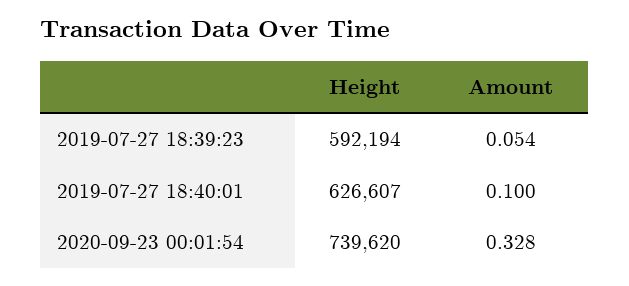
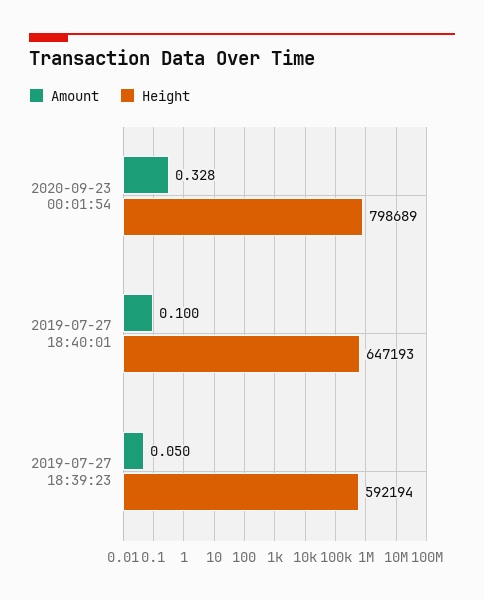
Amount, 2019-07-27 18:39:23: 0.054 -> 0.05
Height, 2019-07-27 18:40:01: 626607 -> 647193
Height, 2020-09-23 00:01:54: 739620 -> 798689

